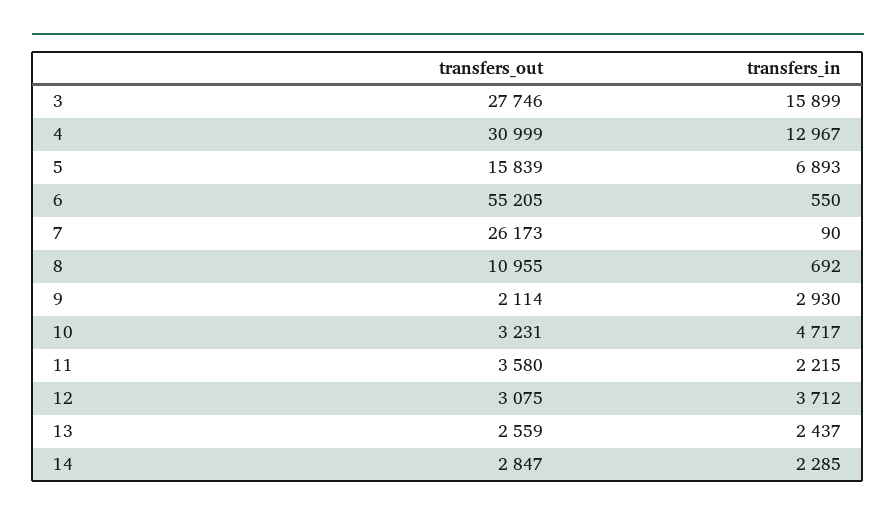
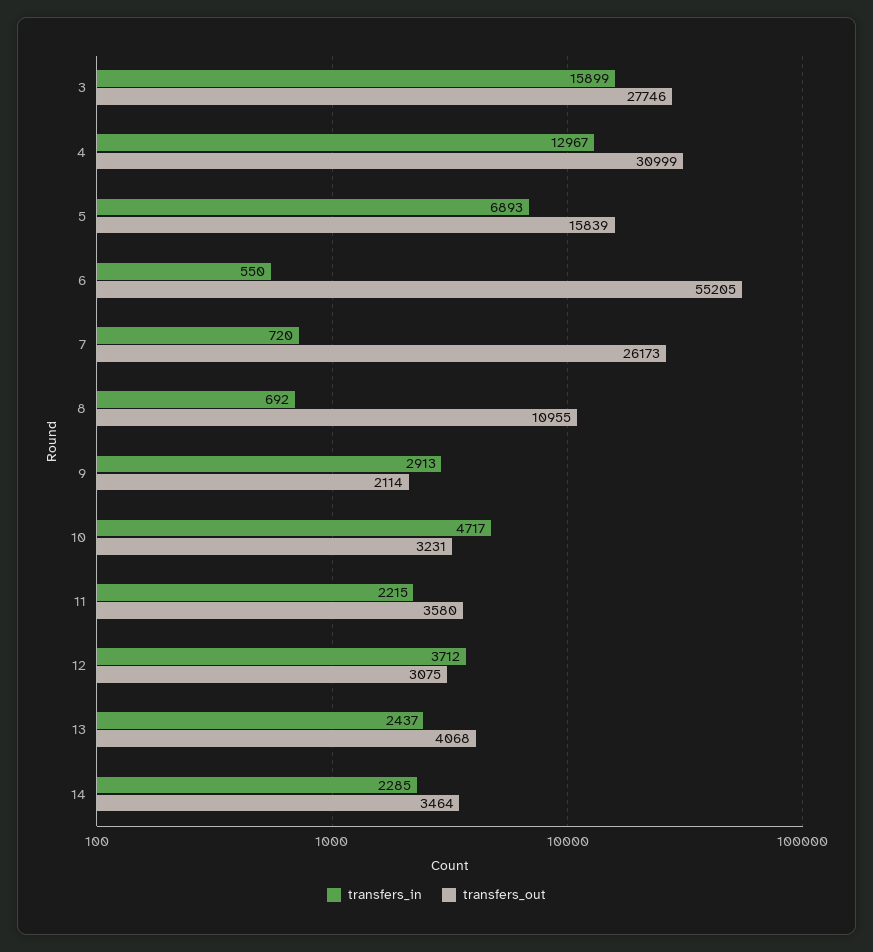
transfers_in, 7: 90 -> 720
transfers_in, 9: 2930 -> 2913
transfers_out, 13: 2559 -> 4068
transfers_out, 14: 2847 -> 3464

